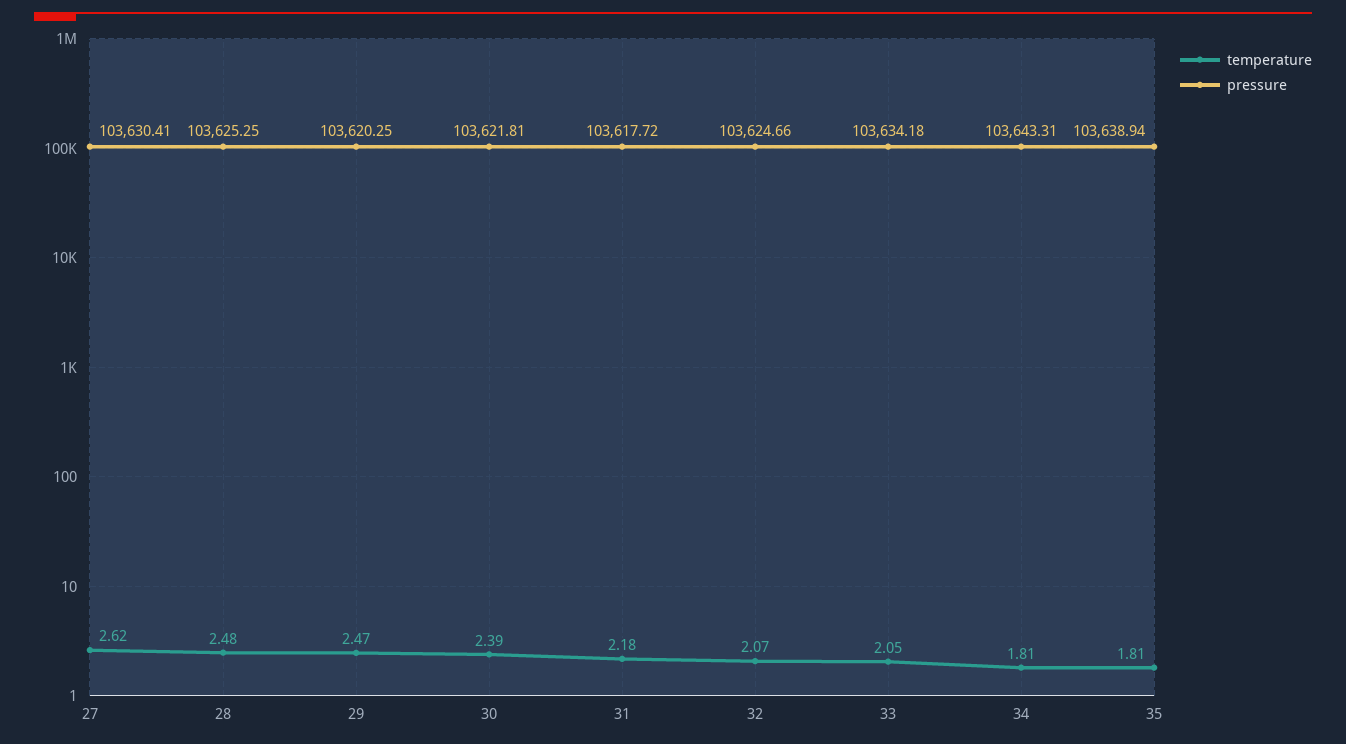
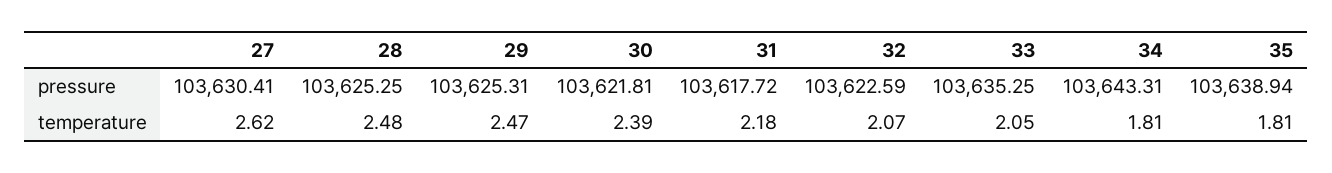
pressure, 29: 103620.25 -> 103625.31
pressure, 32: 103624.66 -> 103622.59
pressure, 33: 103634.18 -> 103635.25

